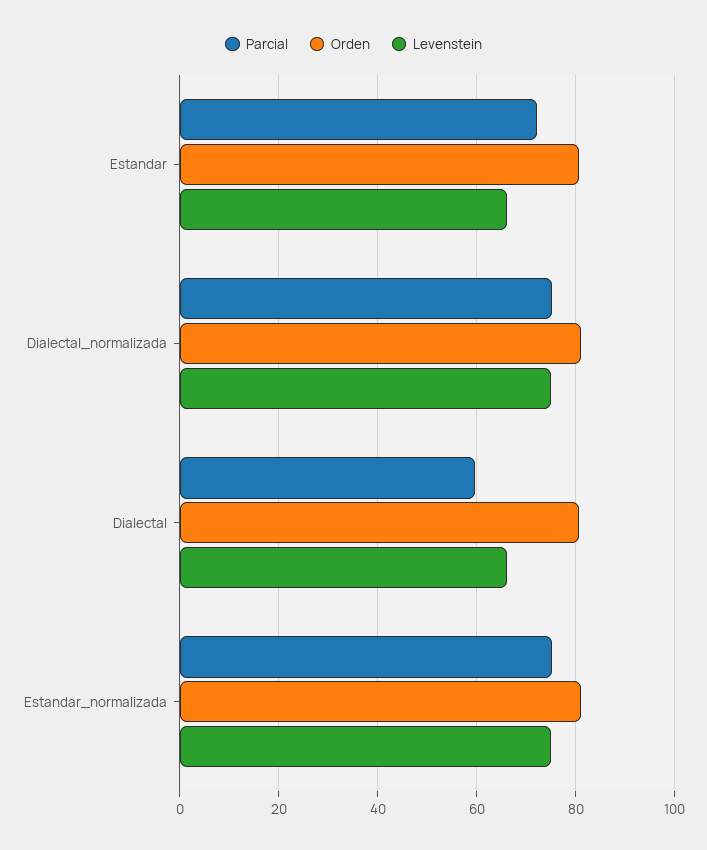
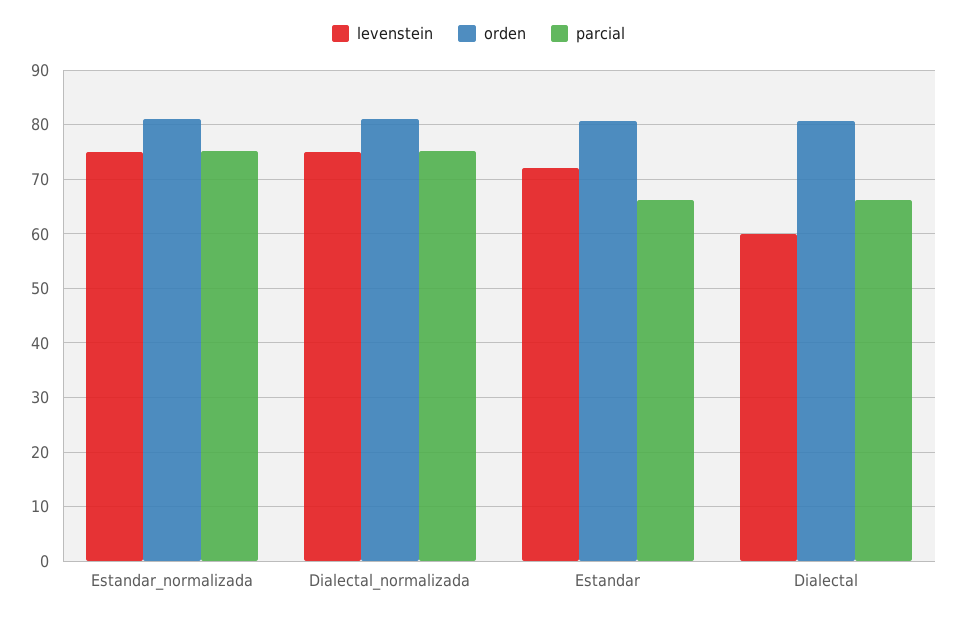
Parcial, Estandar: 72 -> 66
Levenstein, Estandar: 66 -> 72
Parcial, Dialectal: 60 -> 66
Levenstein, Dialectal: 66 -> 60

